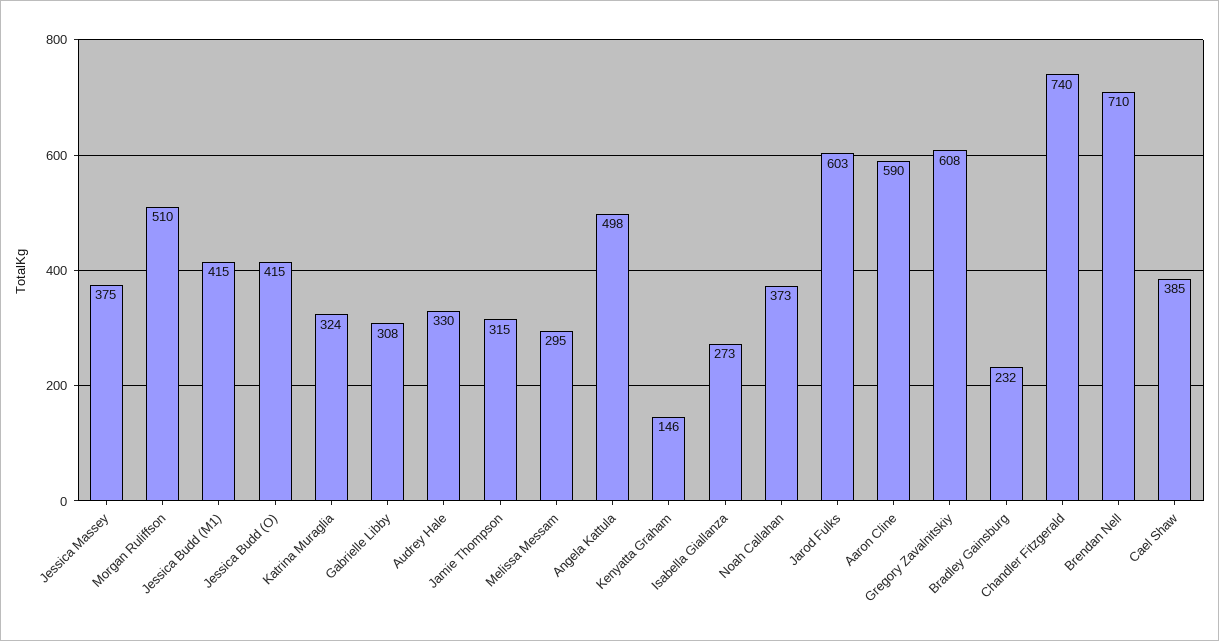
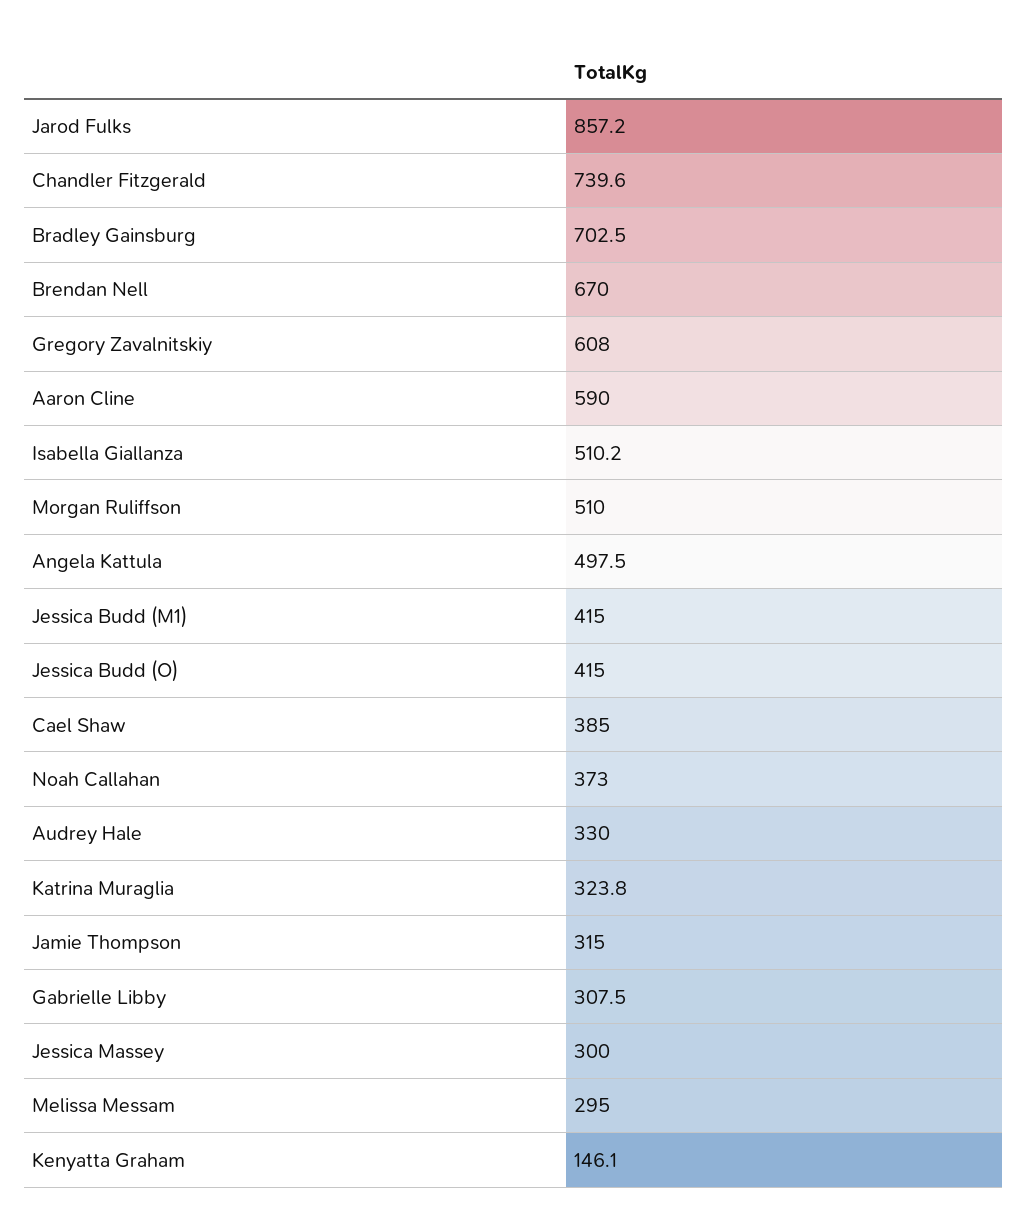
Jessica Massey: 375 -> 300
Isabella Giallanza: 273 -> 510.2
Jarod Fulks: 603 -> 857.2
Bradley Gainsburg: 232 -> 702.5
Brendan Nell: 710 -> 670

